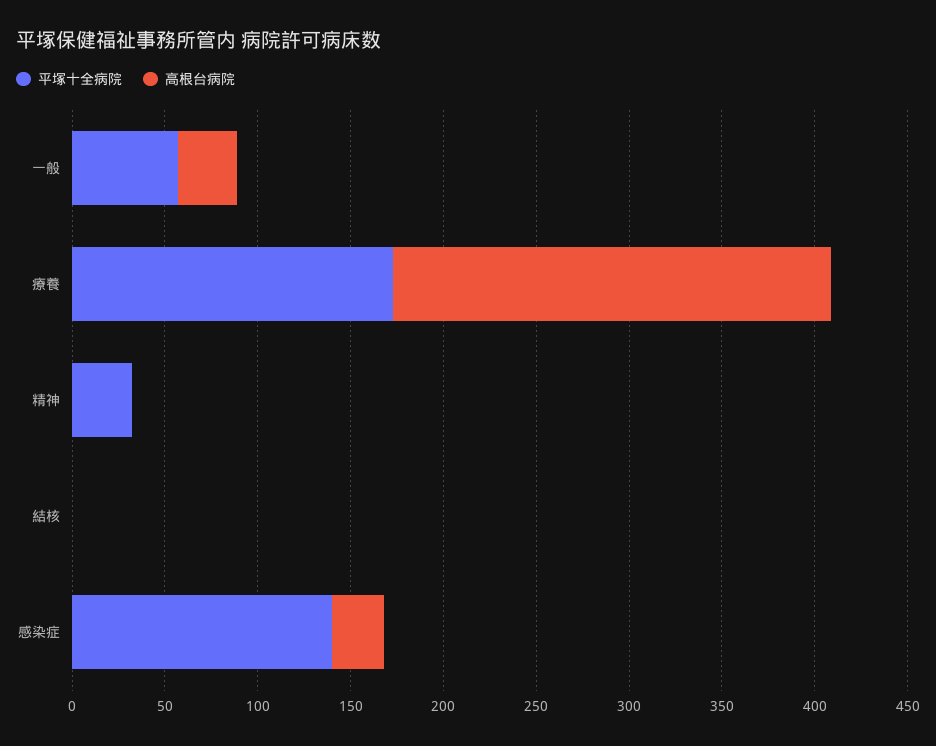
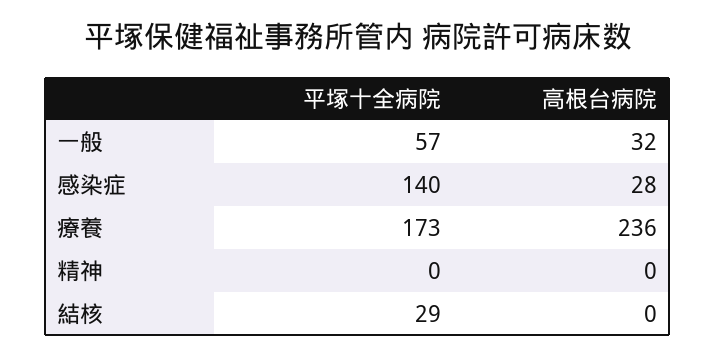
平塚十全病院, 精神: 30 -> 0
平塚十全病院, 結核: 0 -> 29

